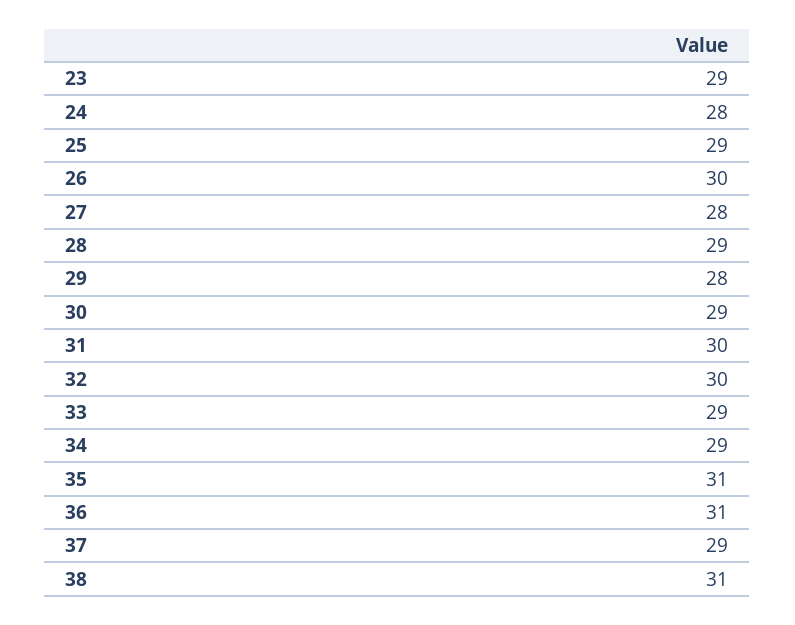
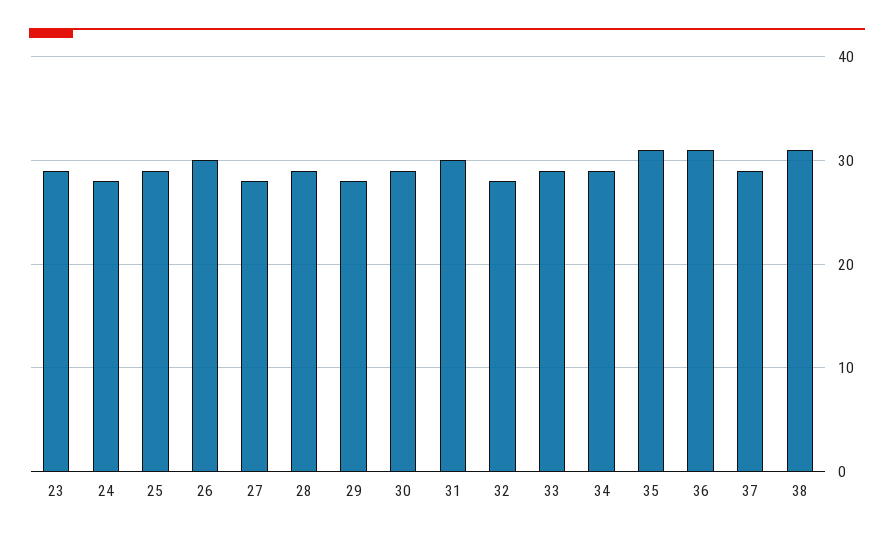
32: 30 -> 28

